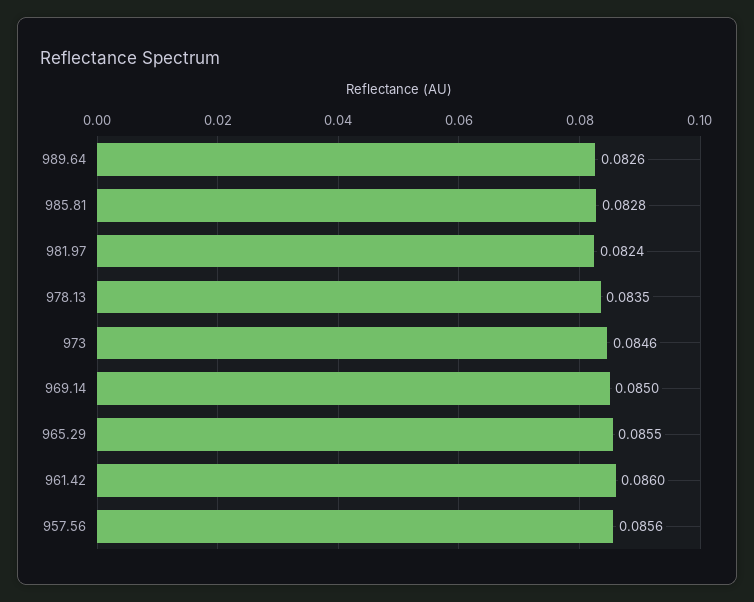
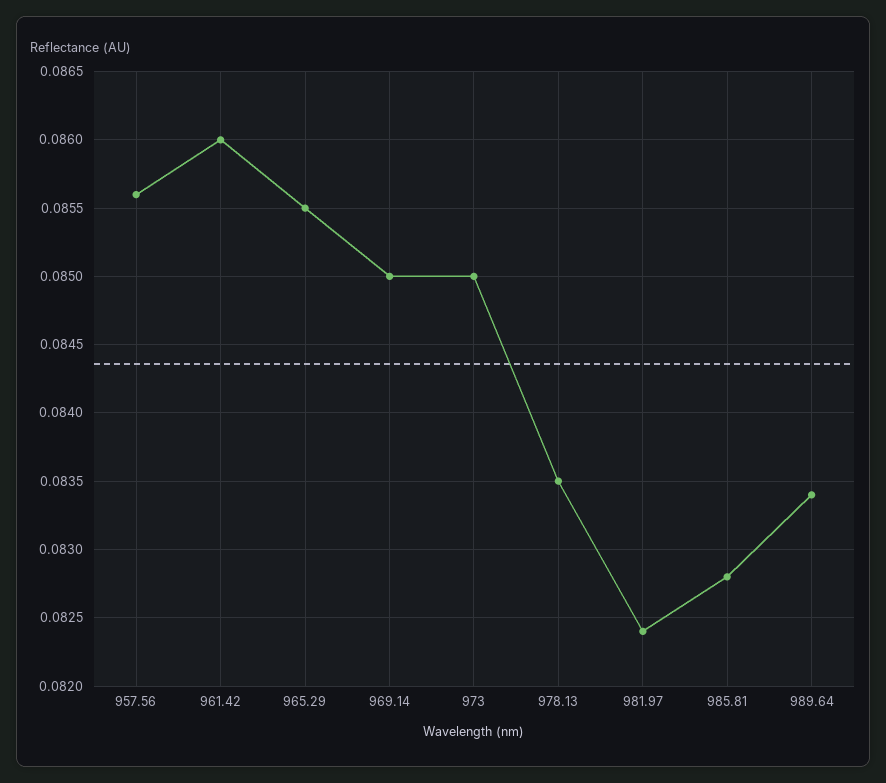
989.64: 0.0826 -> 0.0834
973: 0.0846 -> 0.085

